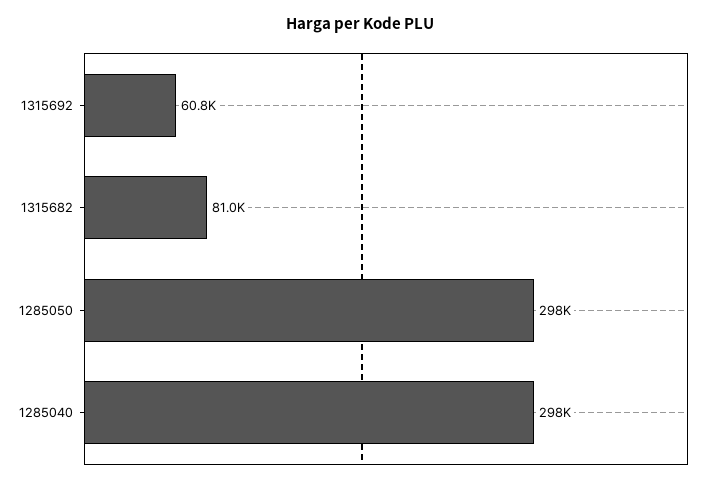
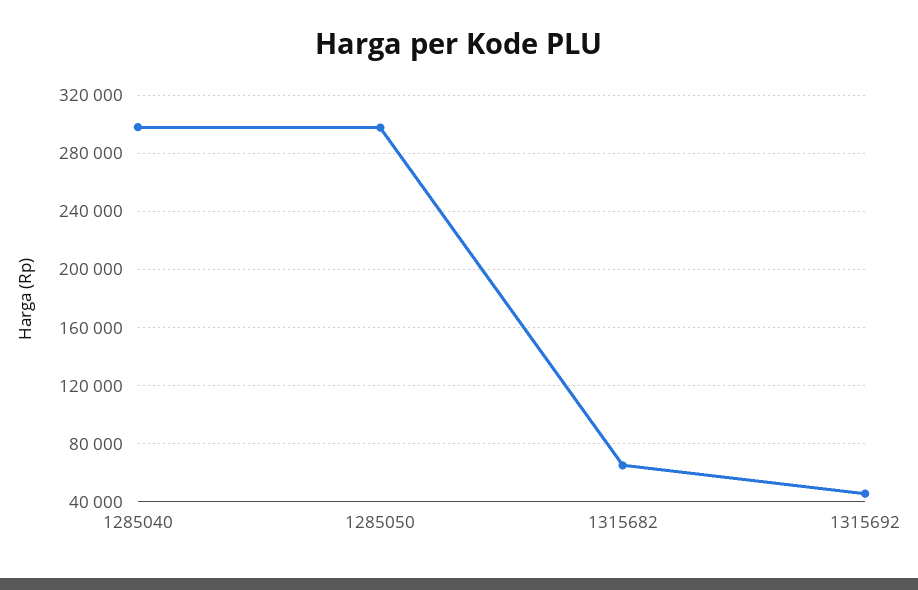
1315692: 60800 -> 45000
1315682: 81000 -> 65000

